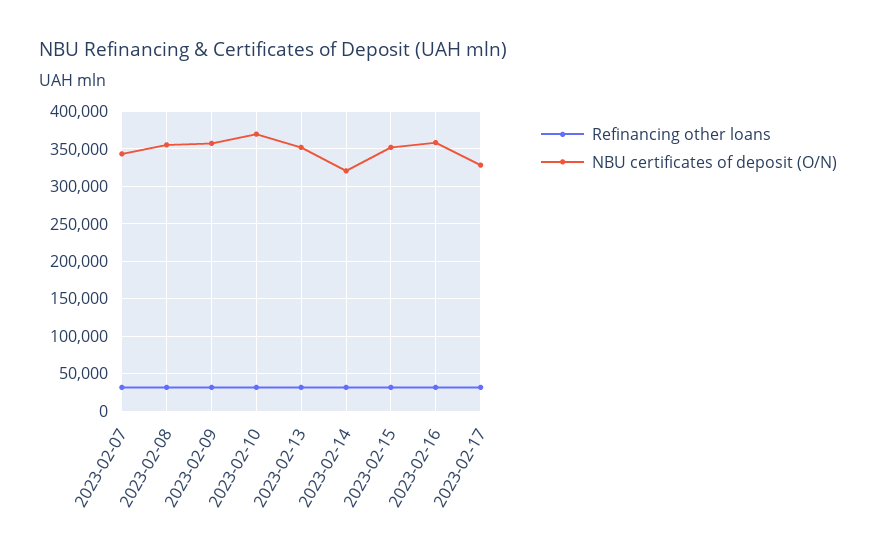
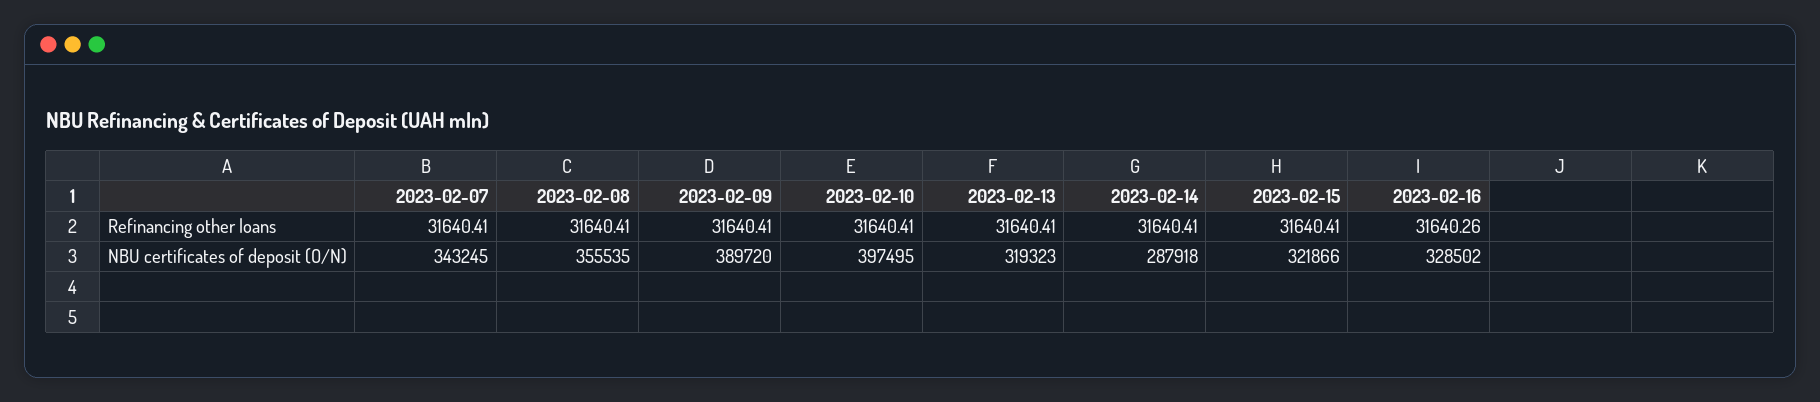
NBU certificates of deposit (O/N), 2023-02-09: 360000 -> 389720
NBU certificates of deposit (O/N), 2023-02-10: 370000 -> 397495
NBU certificates of deposit (O/N), 2023-02-13: 350000 -> 319323
NBU certificates of deposit (O/N), 2023-02-14: 320000 -> 287918
NBU certificates of deposit (O/N), 2023-02-15: 350000 -> 321866
NBU certificates of deposit (O/N), 2023-02-16: 360000 -> 328502
Refinancing other loans, 2023-02-17: 30000 -> none
NBU certificates of deposit (O/N), 2023-02-17: 330000 -> none

